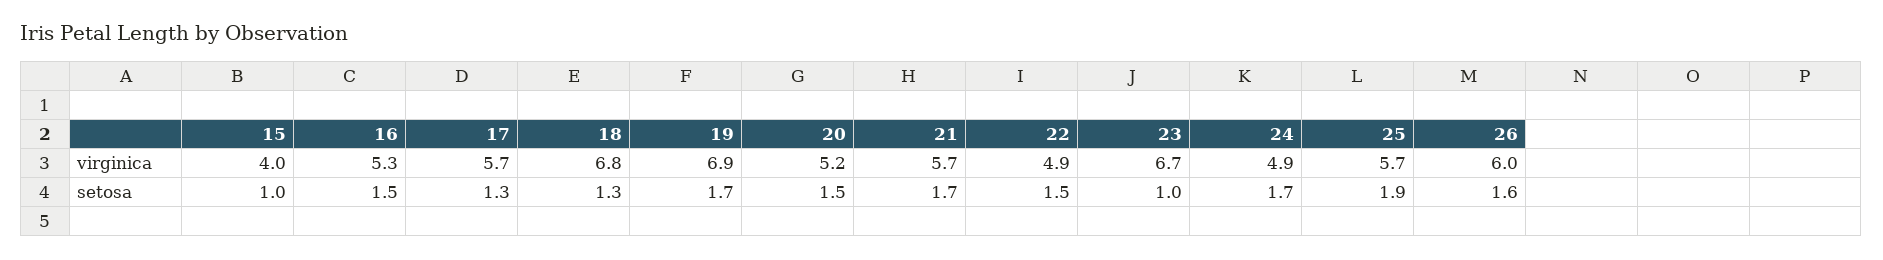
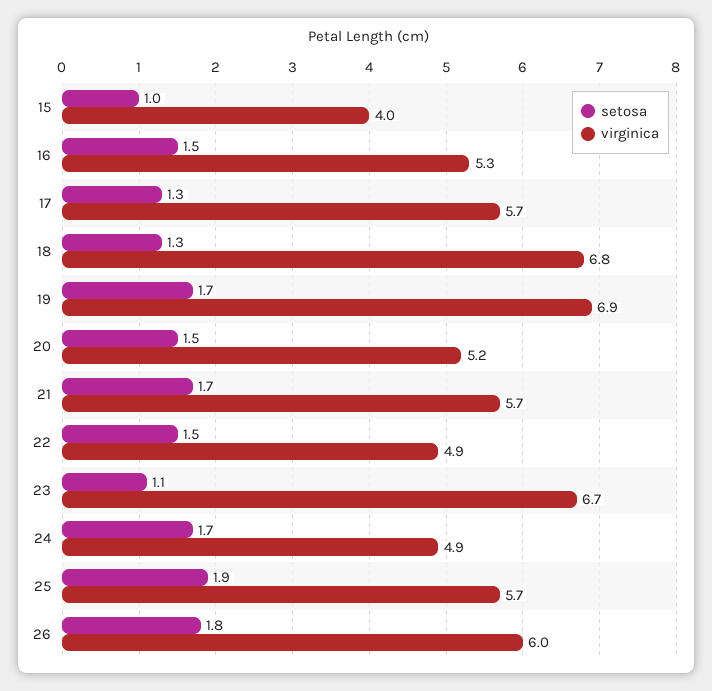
setosa, 23: 1 -> 1.1
setosa, 26: 1.6 -> 1.8

